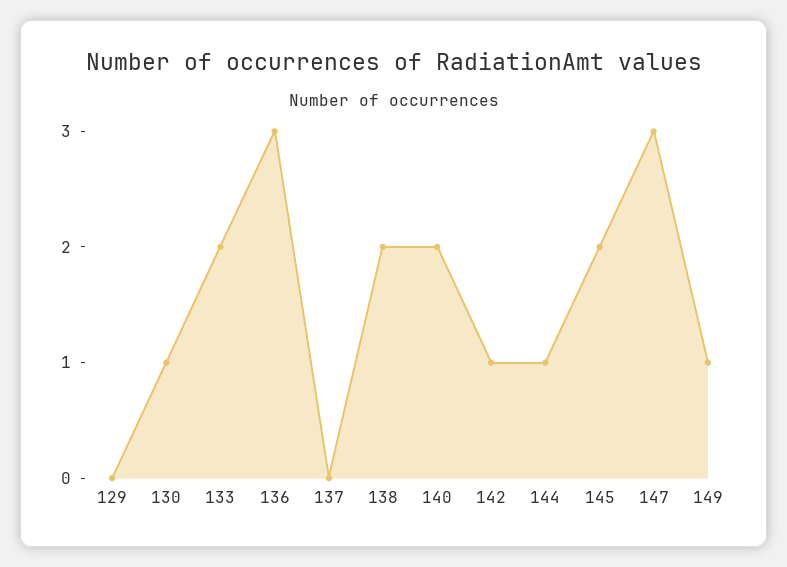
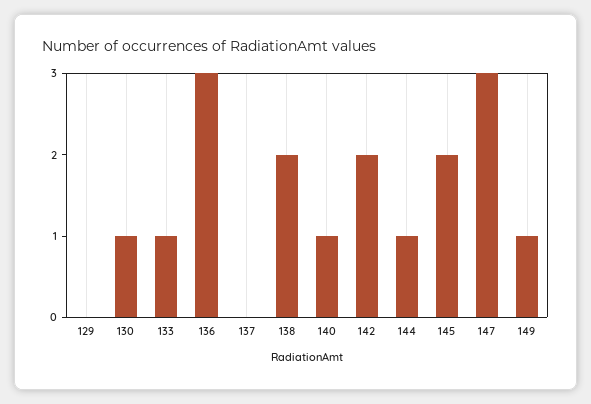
133: 2 -> 1
140: 2 -> 1
142: 1 -> 2

